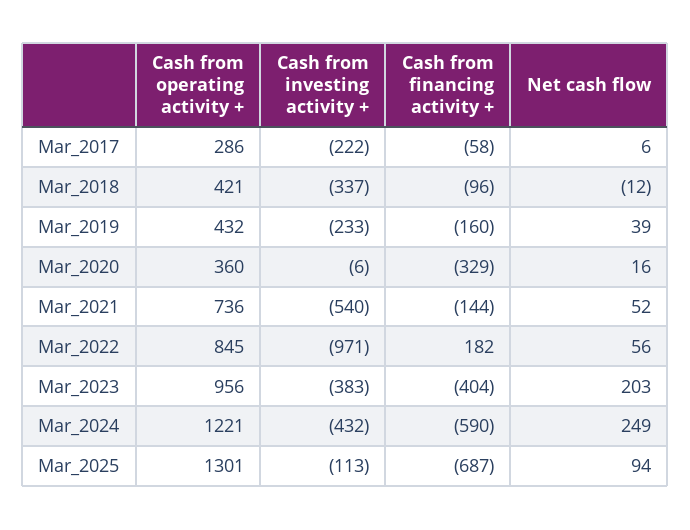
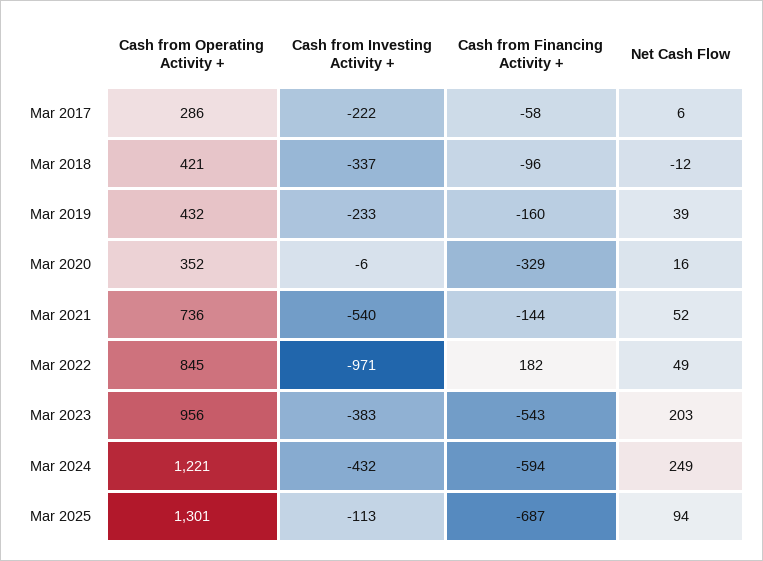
Cash from operating activity +, Mar_2020: 360 -> 352
Net cash flow, Mar_2022: 56 -> 49
Cash from financing activity +, Mar_2023: -404 -> -543
Cash from financing activity +, Mar_2024: -590 -> -594

